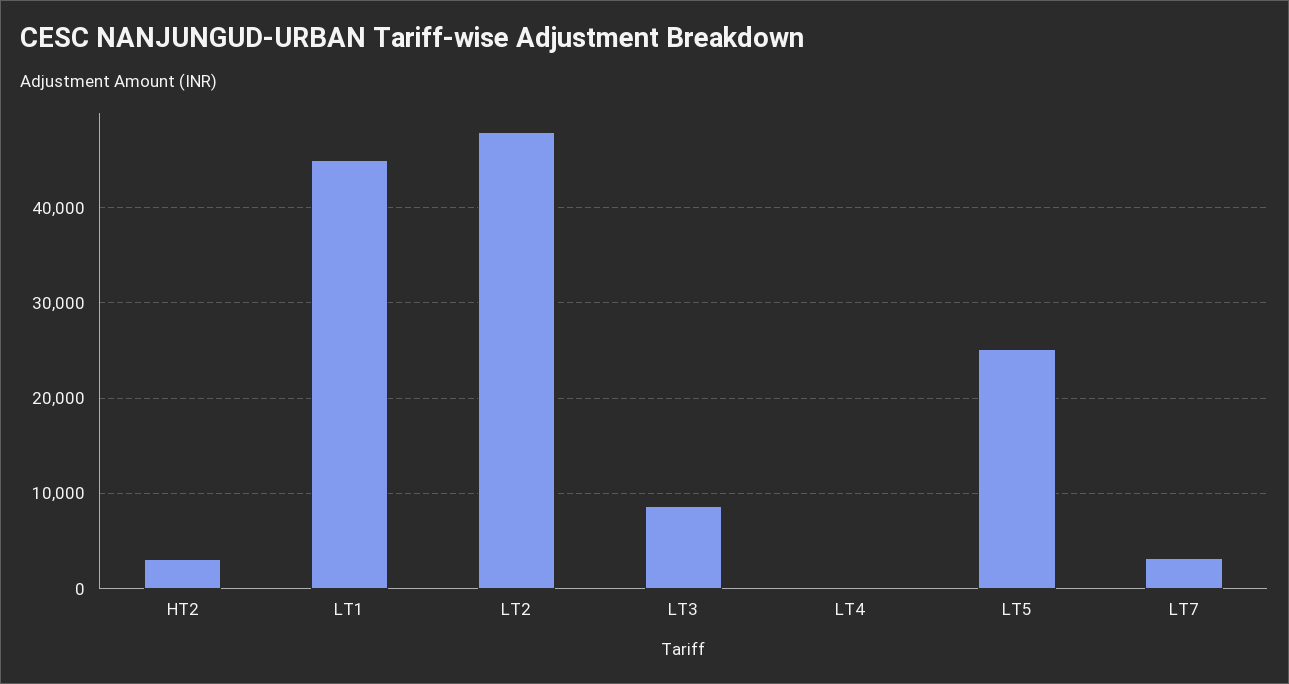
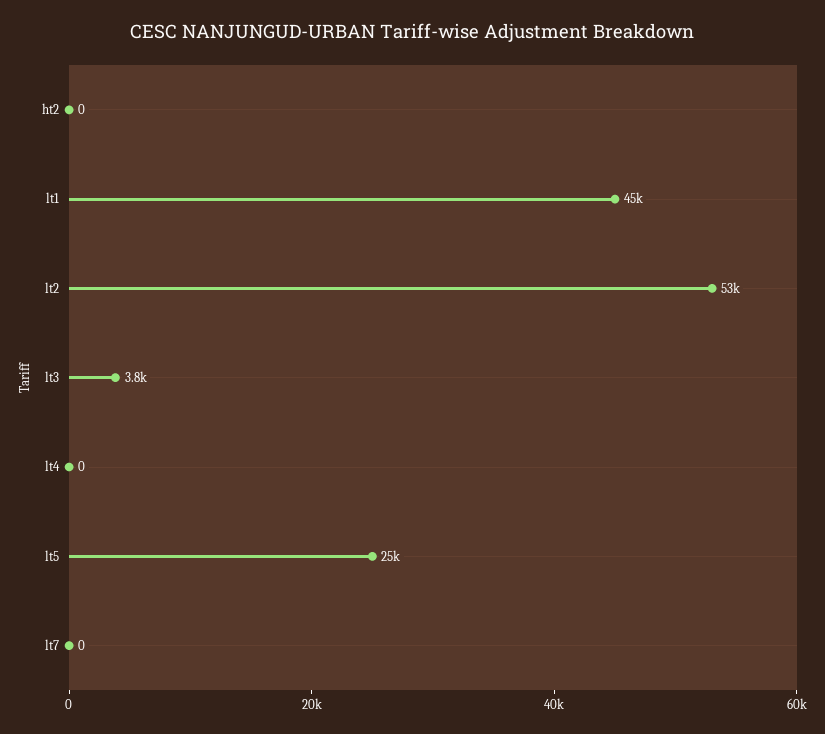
HT2: 3000 -> 0
LT2: 48000 -> 53000
LT3: 9000 -> 3800
LT7: 3000 -> 0

